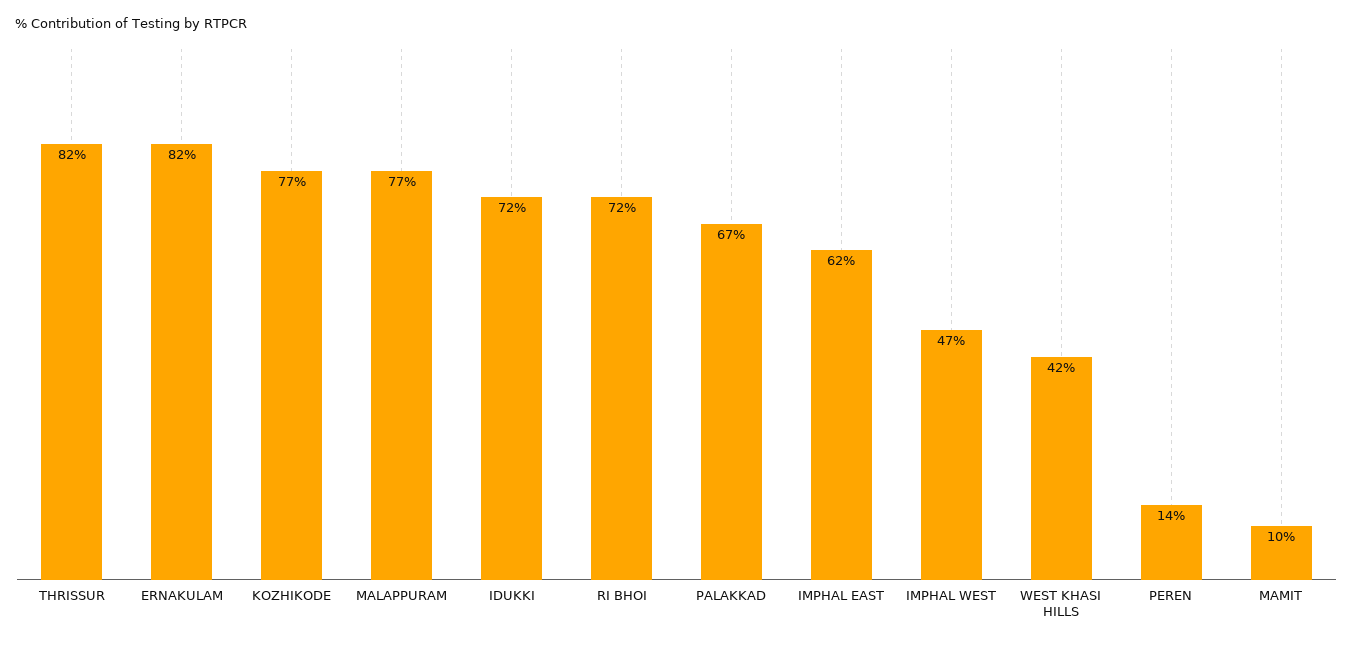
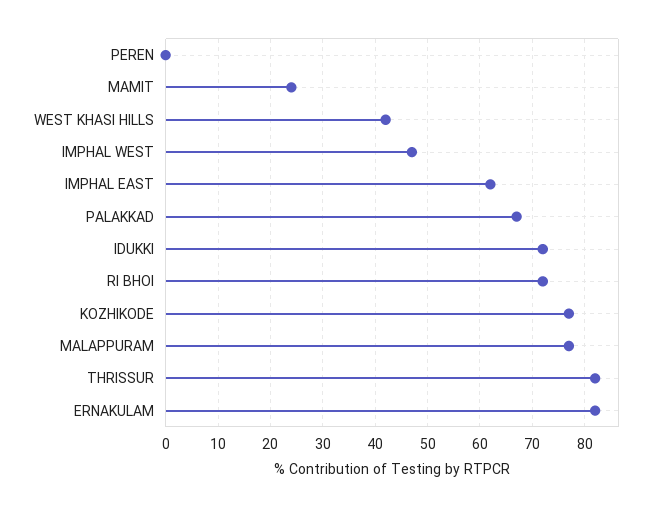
PEREN: 14 -> 0
MAMIT: 10 -> 25

